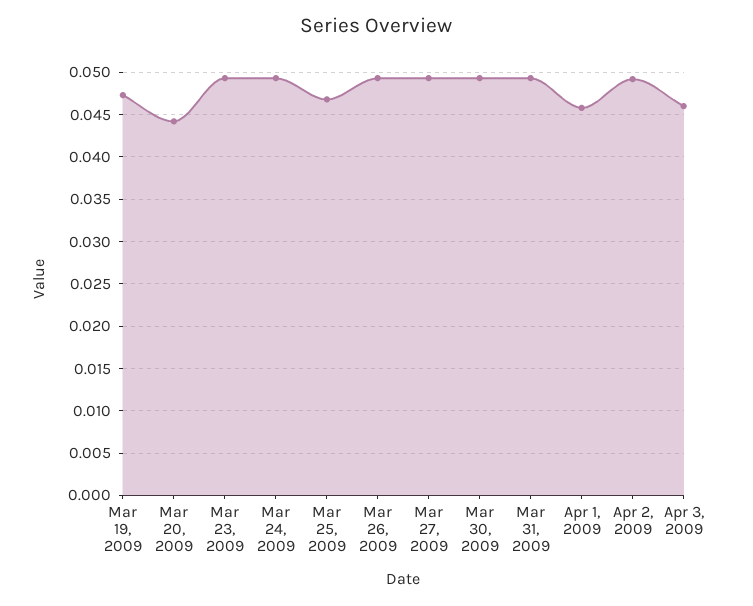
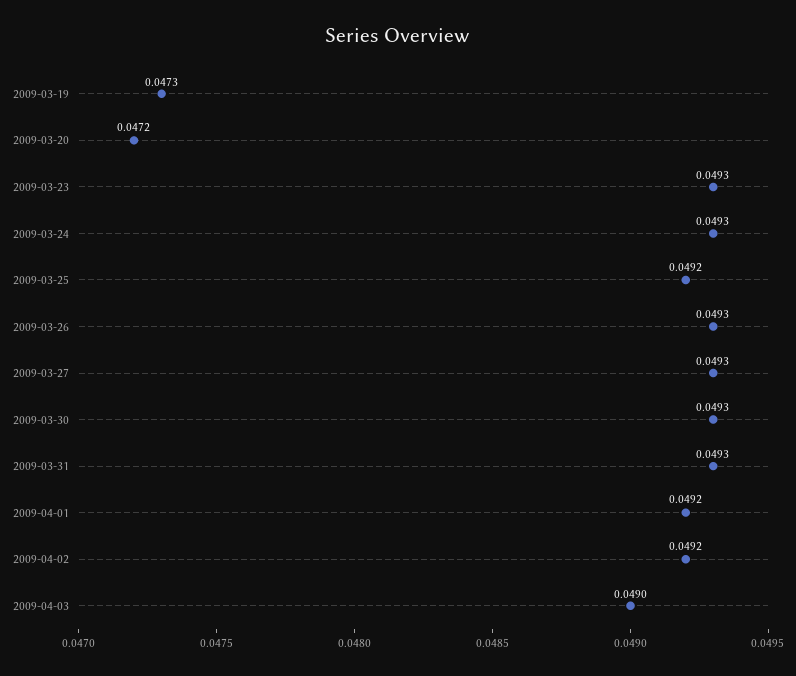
Mar 20, 2009: 0.044 -> 0.0472
Mar 25, 2009: 0.047 -> 0.0492
Apr 1, 2009: 0.046 -> 0.0492
Apr 3, 2009: 0.046 -> 0.049

